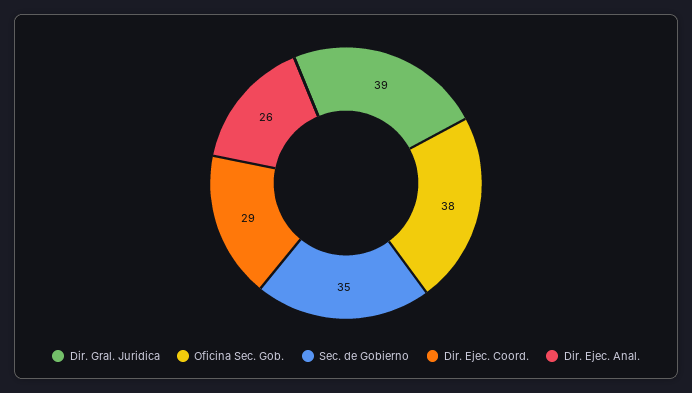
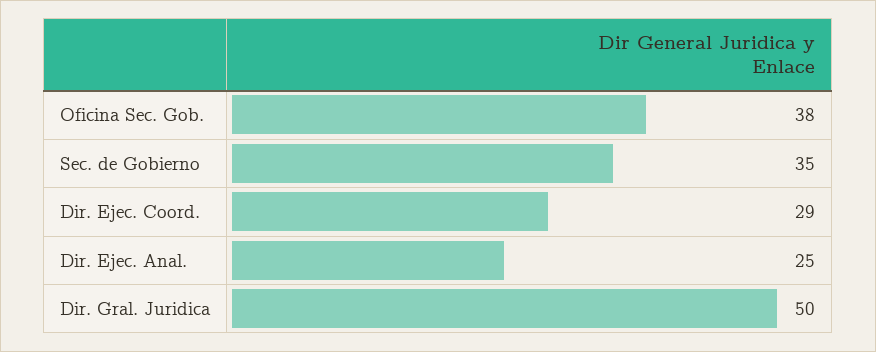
Dir. Gral. Juridica: 39 -> 50
Dir. Ejec. Anal.: 26 -> 25

